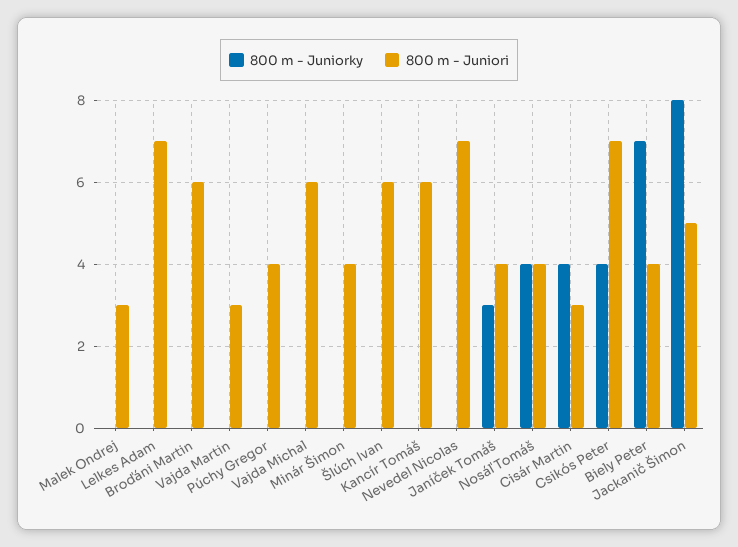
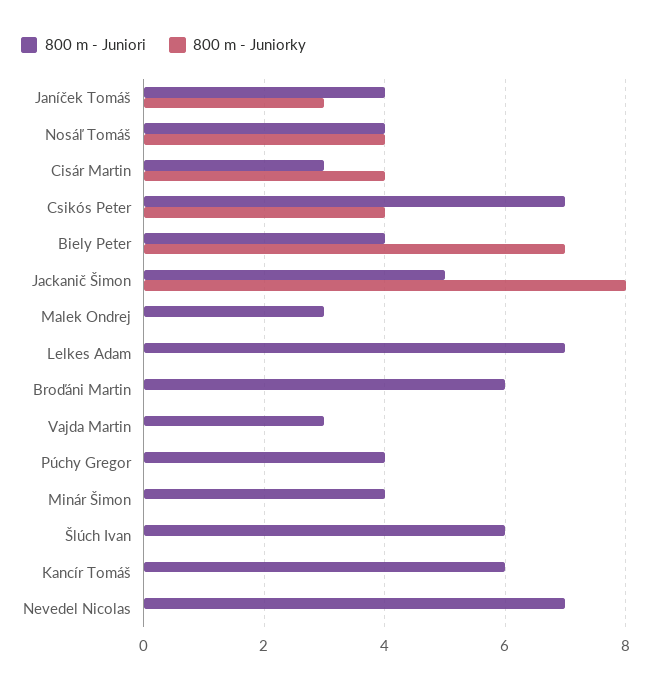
800 m - Juniorky, Vajda Michal: 0 -> none
800 m - Juniori, Vajda Michal: 6 -> none

